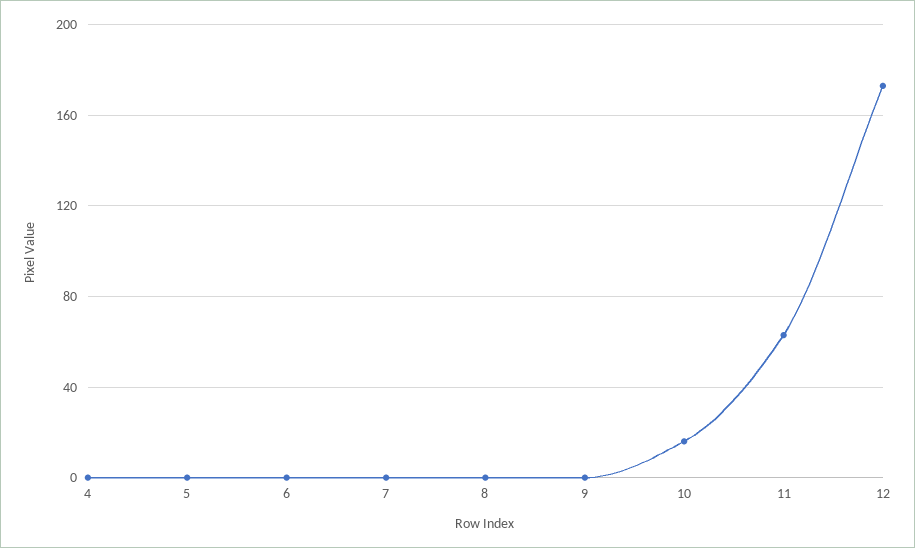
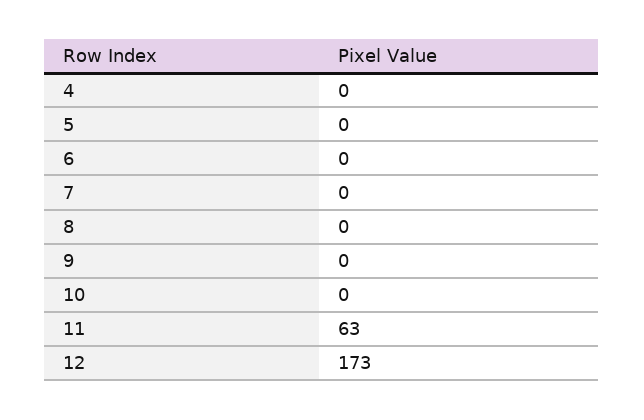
10: 15 -> 0

